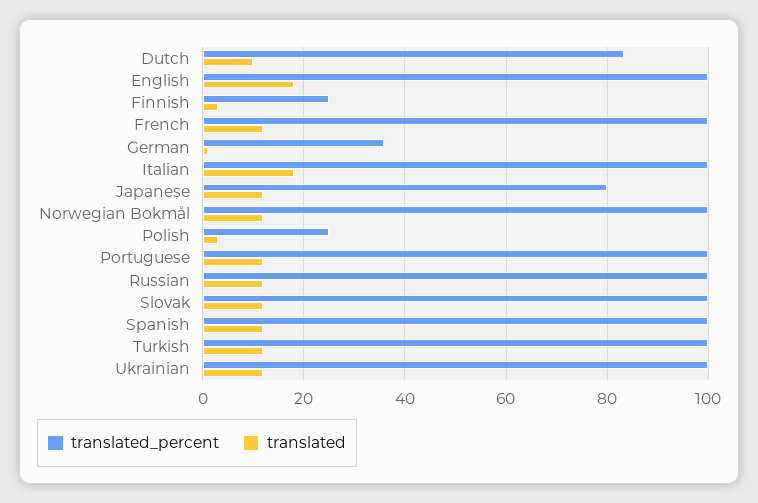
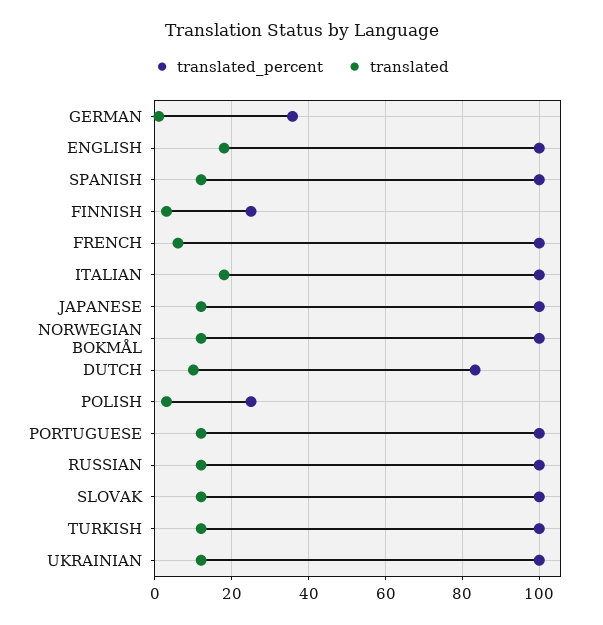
translated, French: 12 -> 6
translated_percent, Japanese: 80 -> 100

